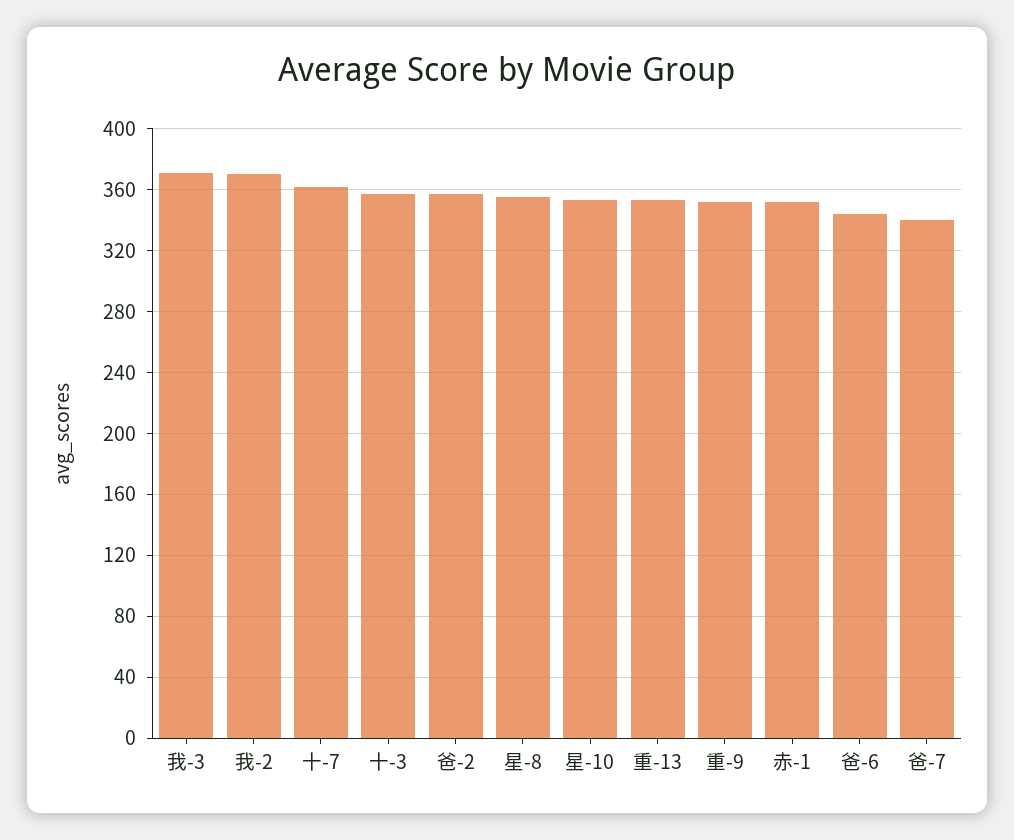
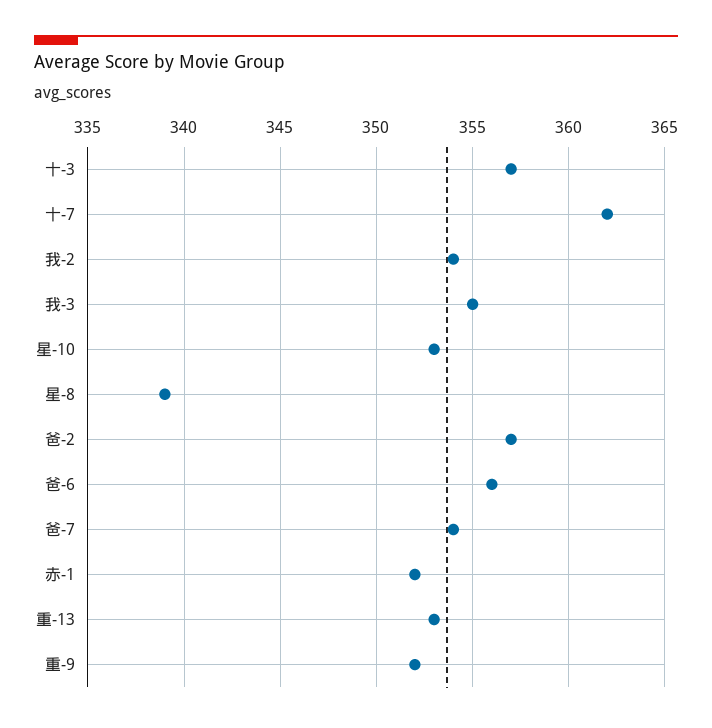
我-3: 370 -> 355
我-2: 370 -> 354
星-8: 355 -> 339
爸-6: 345 -> 356
爸-7: 340 -> 354

